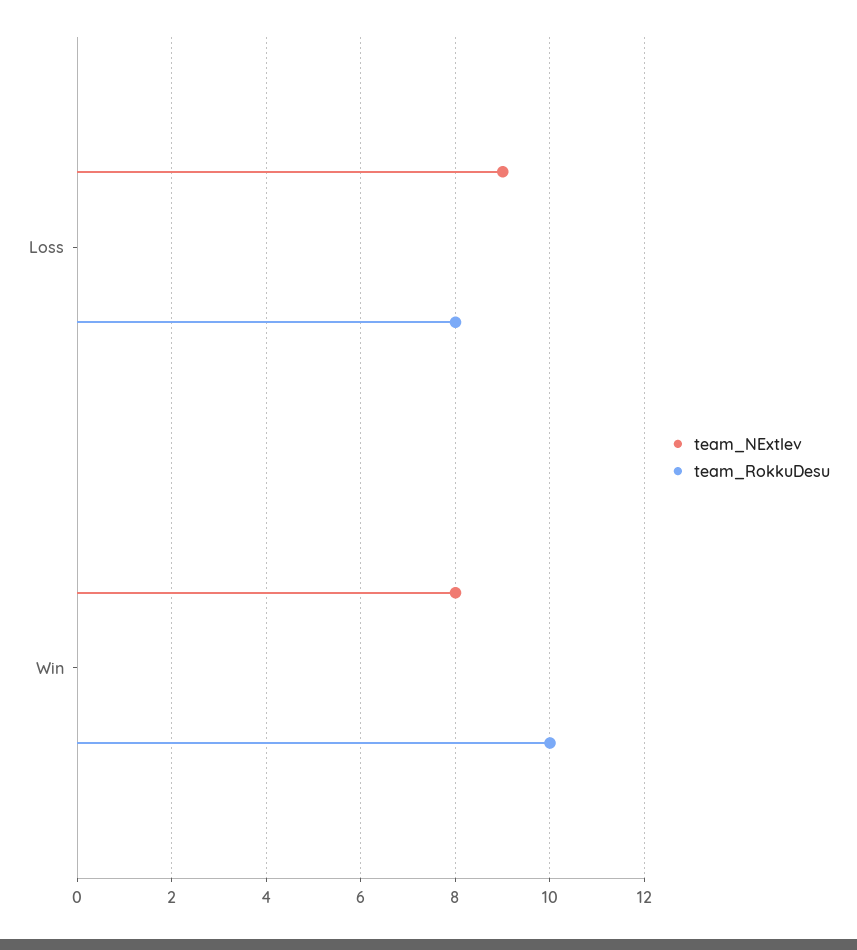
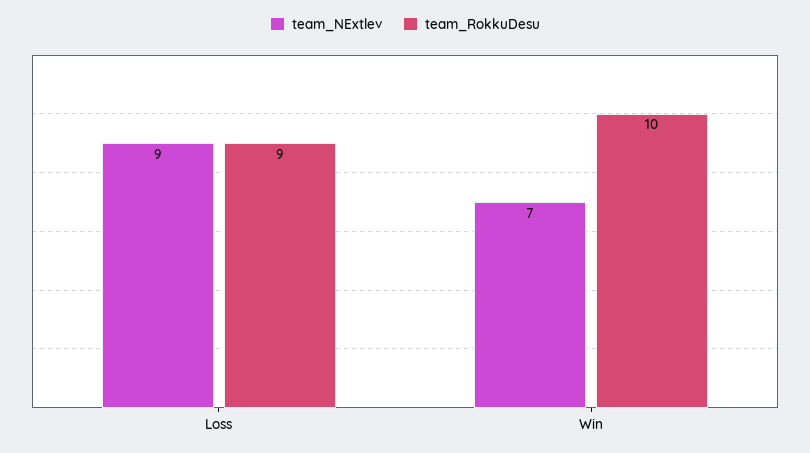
team_RokkuDesu, Loss: 8 -> 9
team_NExtlev, Win: 8 -> 7

